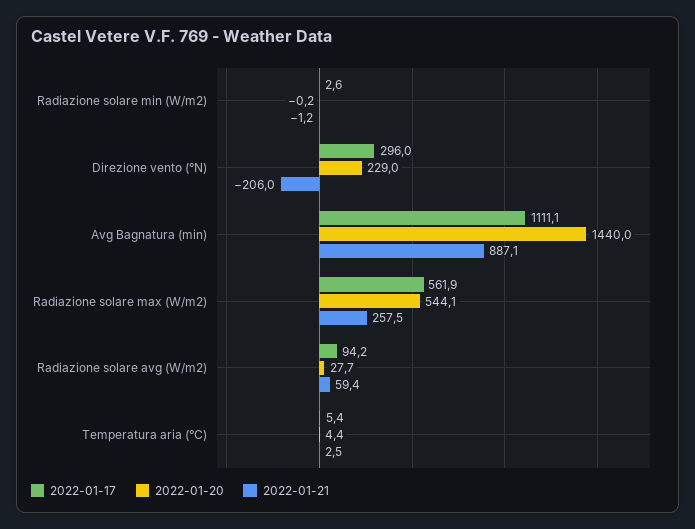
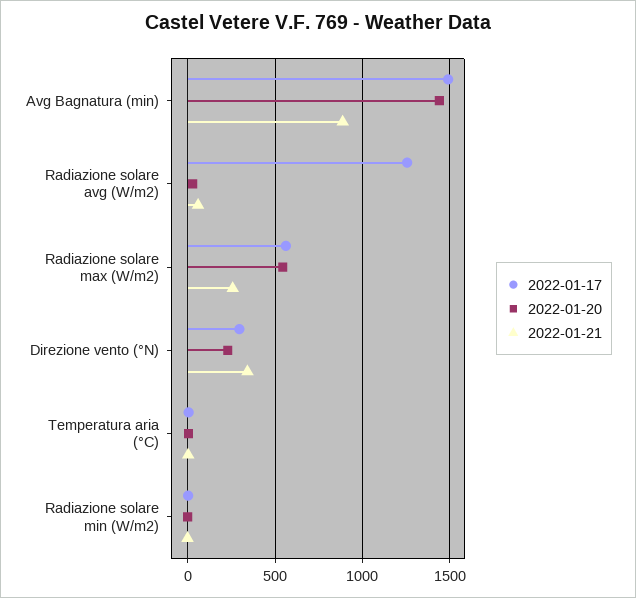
2022-01-21, Direzione vento (°N): -206 -> 350
2022-01-17, Avg Bagnatura (min): 1111.1 -> 1500
2022-01-17, Radiazione solare avg (W/m2): 94.2 -> 1250

